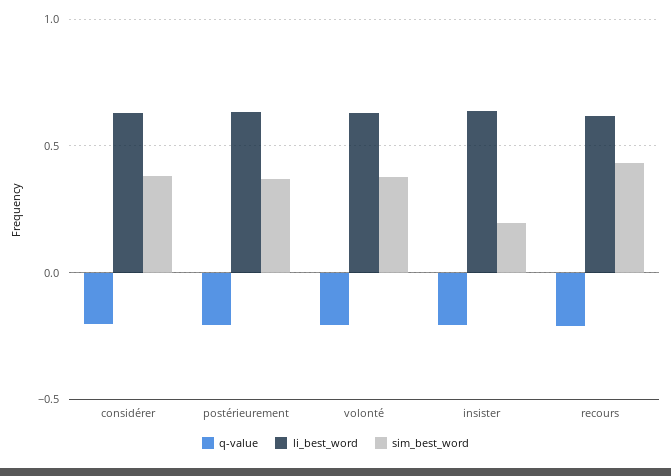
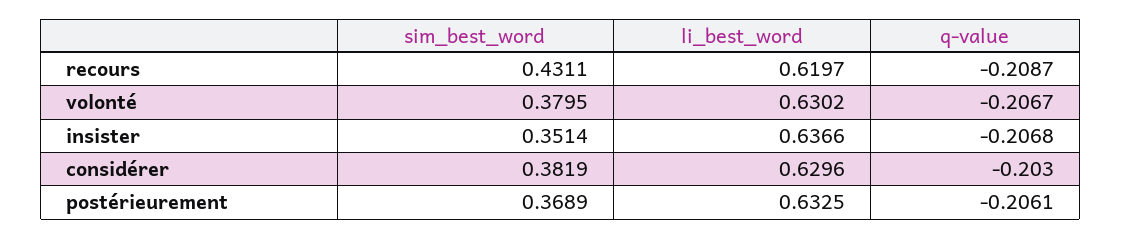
sim_best_word, insister: 0.2 -> 0.3514

